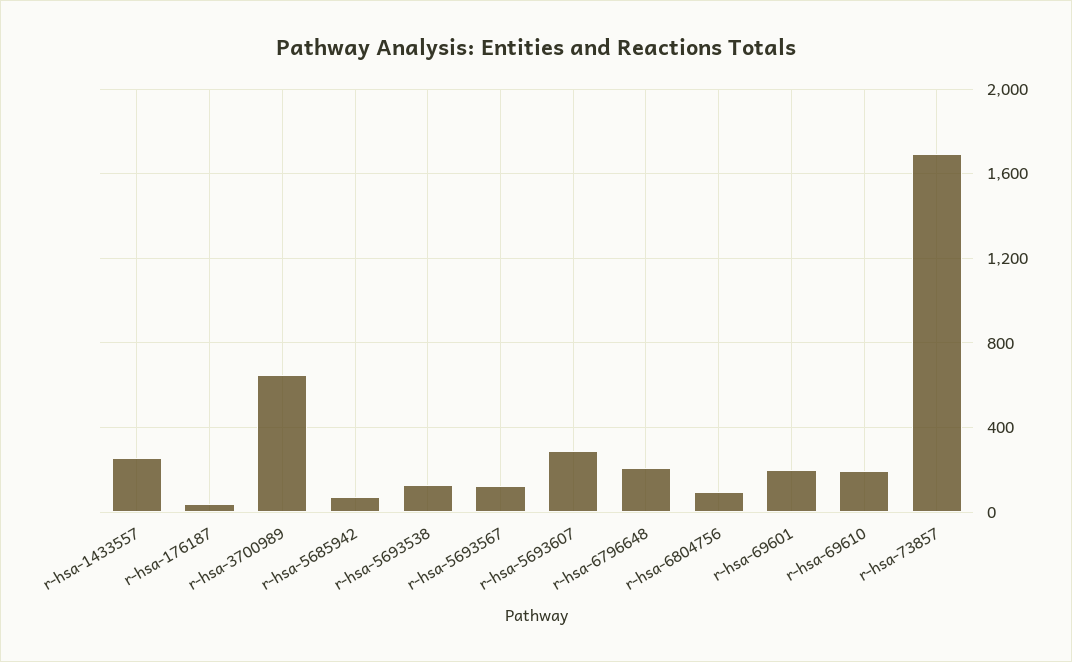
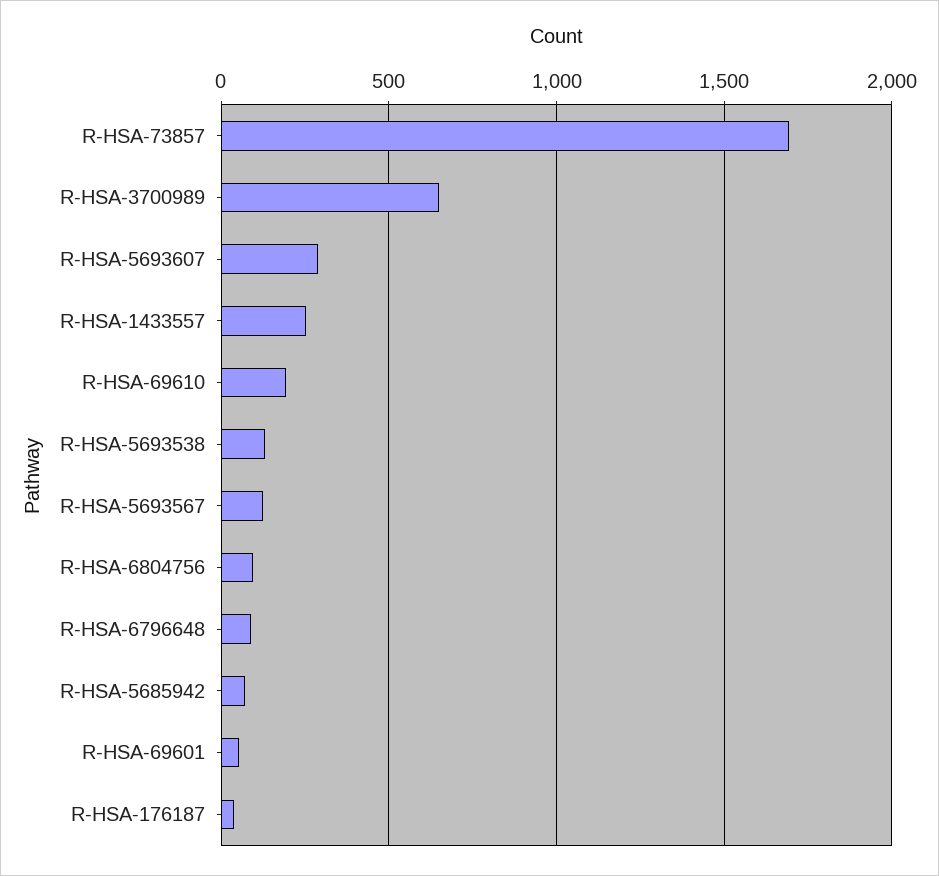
r-hsa-6796648: 200 -> 100
r-hsa-69601: 200 -> 50

